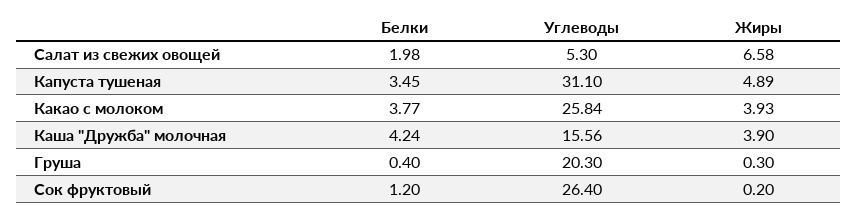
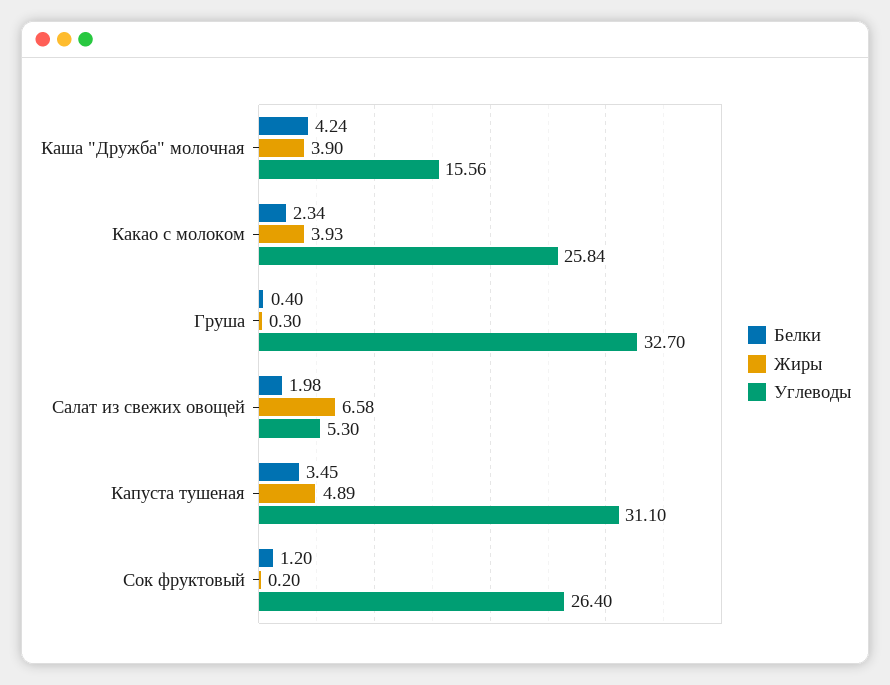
Белки, Какао с молоком: 3.77 -> 2.34
Углеводы, Груша: 20.3 -> 32.7

